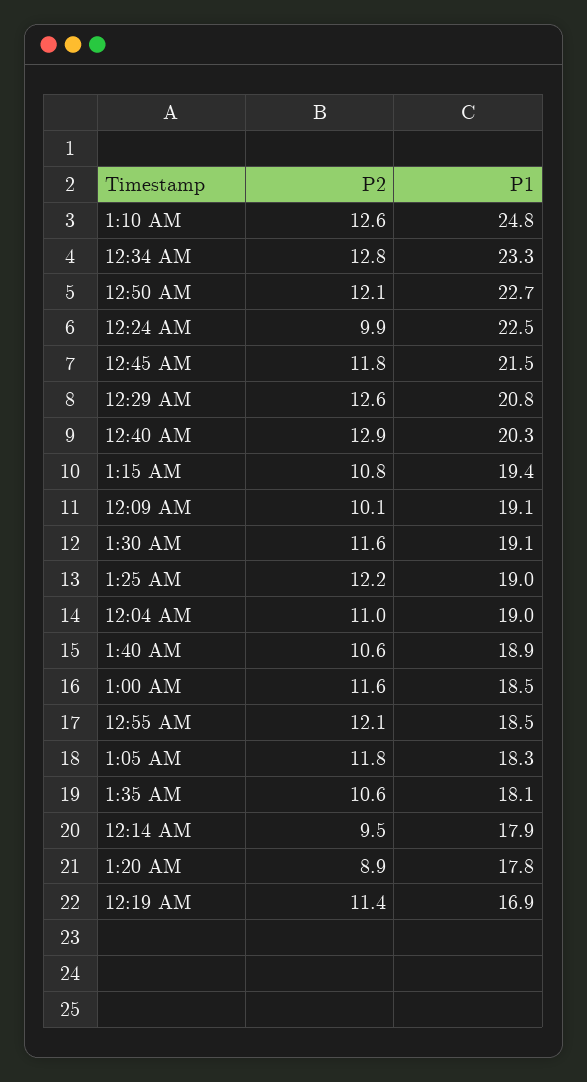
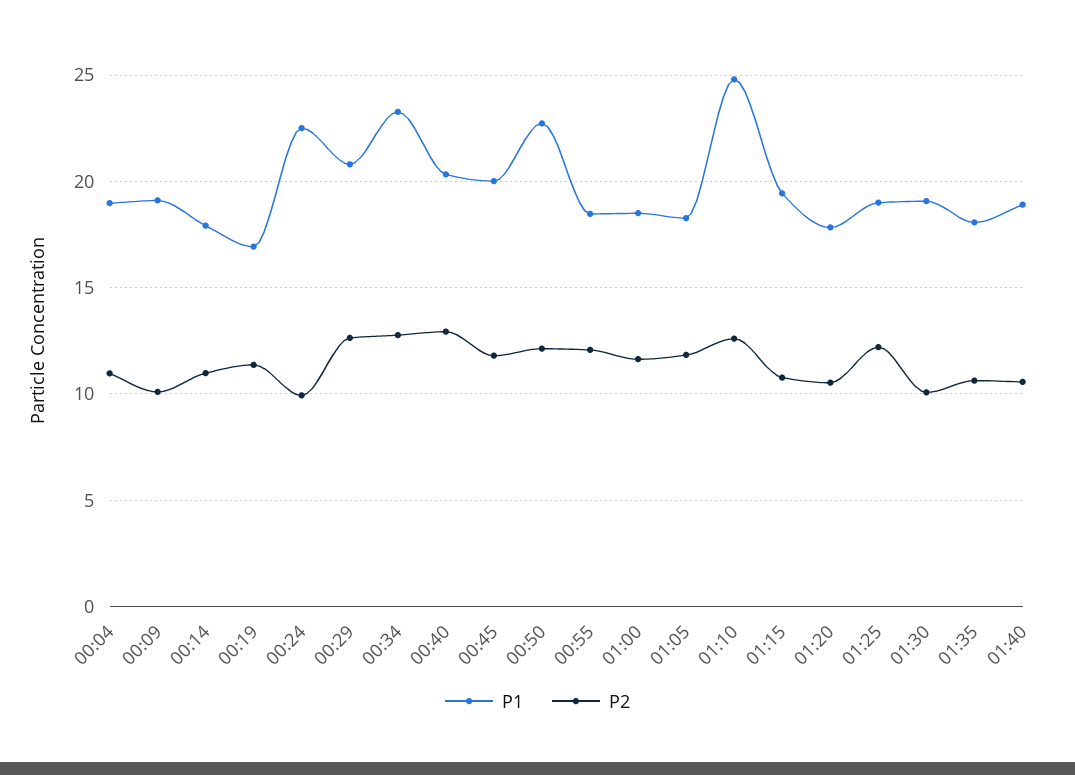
P1, 12:45 AM: 21.5 -> 20
P2, 1:30 AM: 11.6 -> 10
P2, 12:14 AM: 9.5 -> 11
P2, 1:20 AM: 8.9 -> 10.5

